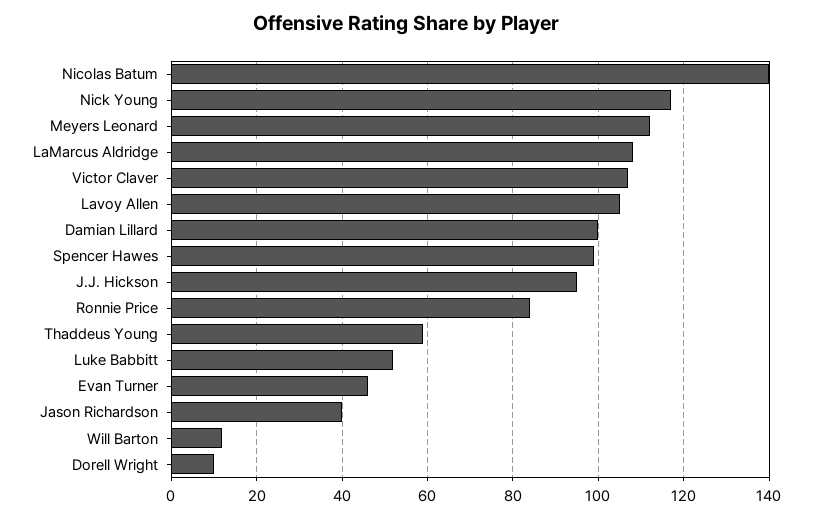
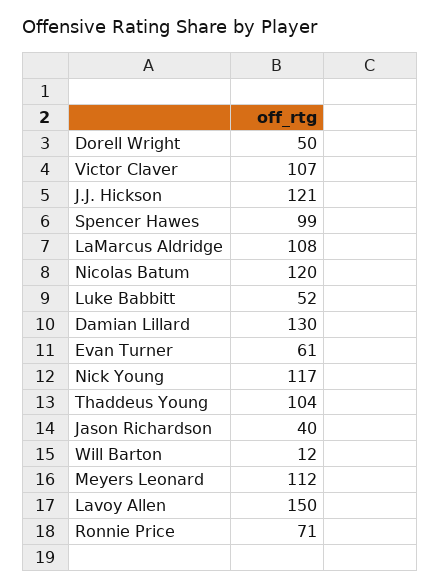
Nicolas Batum: 140 -> 120
Lavoy Allen: 105 -> 150
Damian Lillard: 100 -> 130
J.J. Hickson: 95 -> 121
Ronnie Price: 85 -> 71
Thaddeus Young: 60 -> 104
Evan Turner: 45 -> 61
Dorell Wright: 10 -> 50

